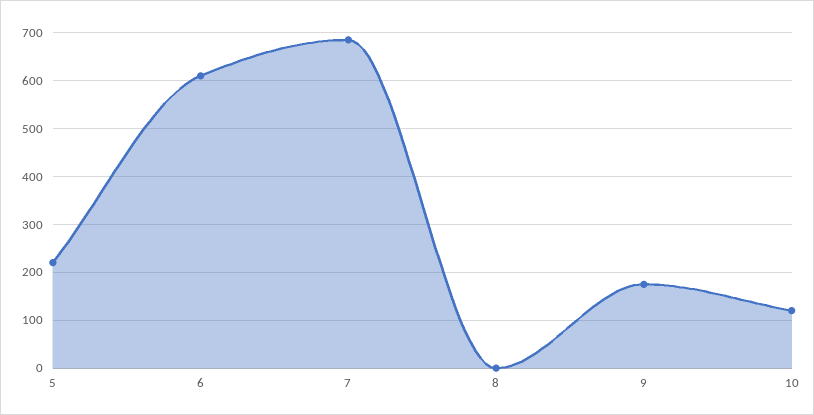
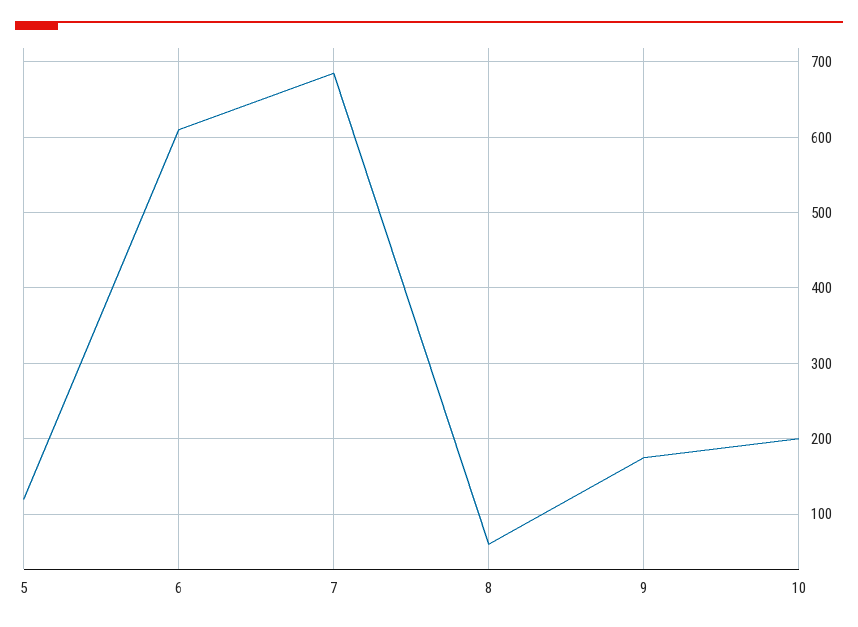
5: 220 -> 120
8: 0 -> 60
10: 120 -> 200

